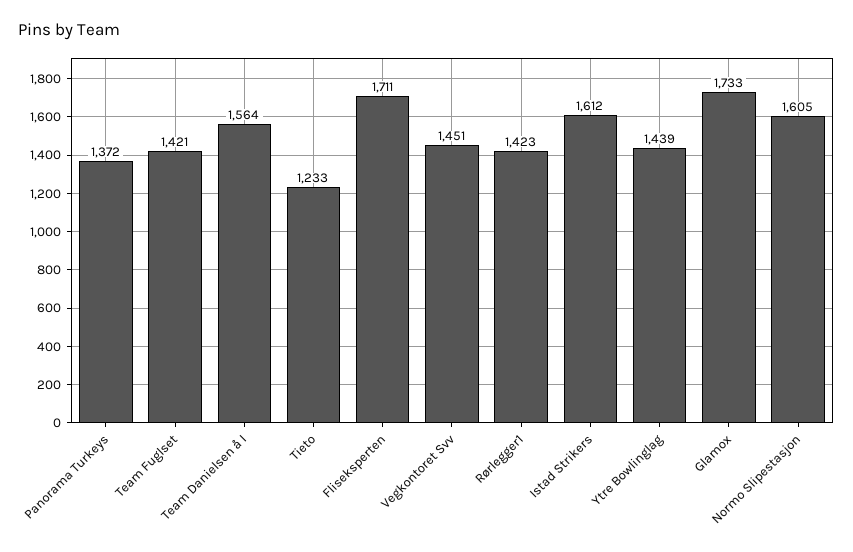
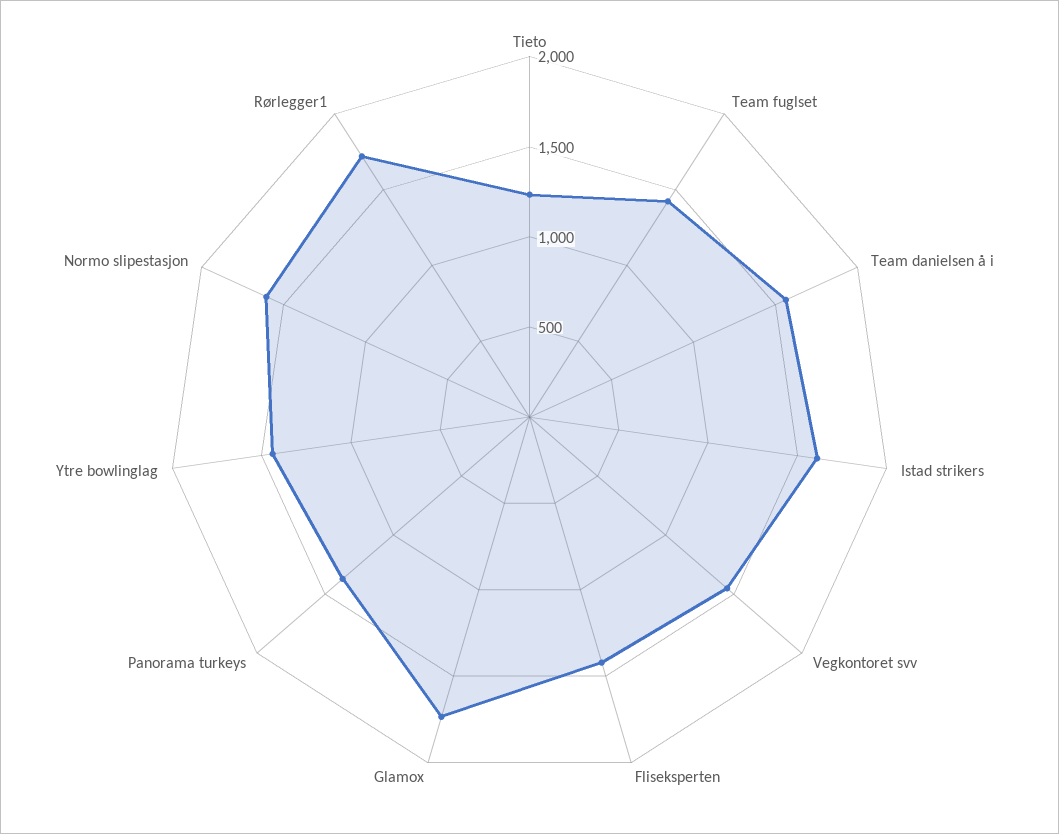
Fliseksperten: 1711 -> 1400
Rørlegger1: 1423 -> 1700

